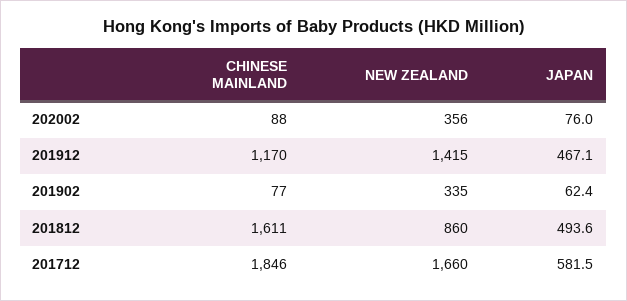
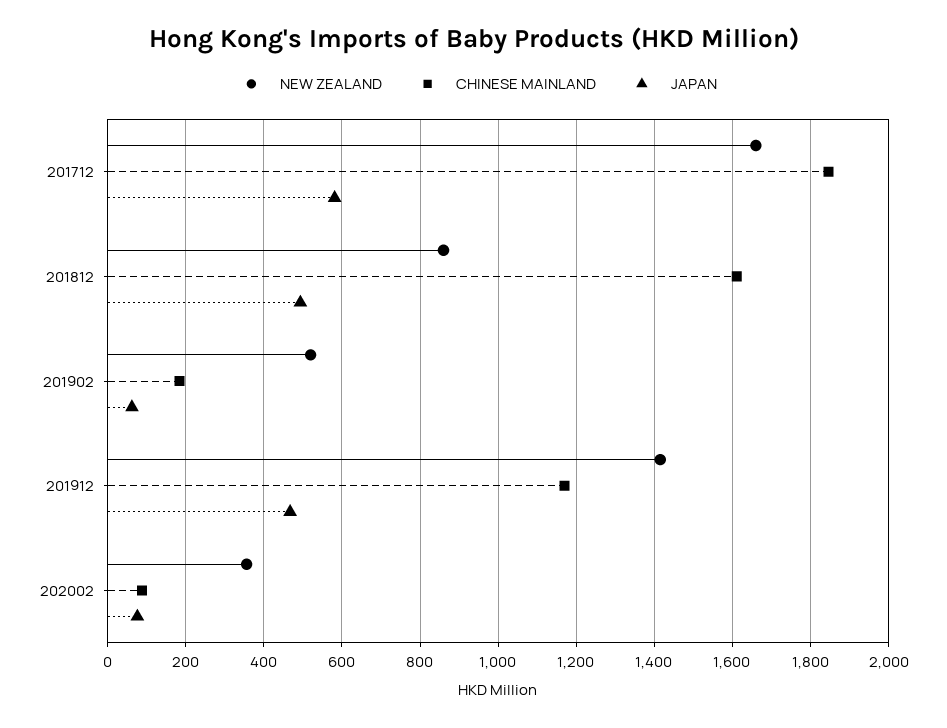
CHINESE MAINLAND, 201902: 77 -> 180
NEW ZEALAND, 201902: 335 -> 520

